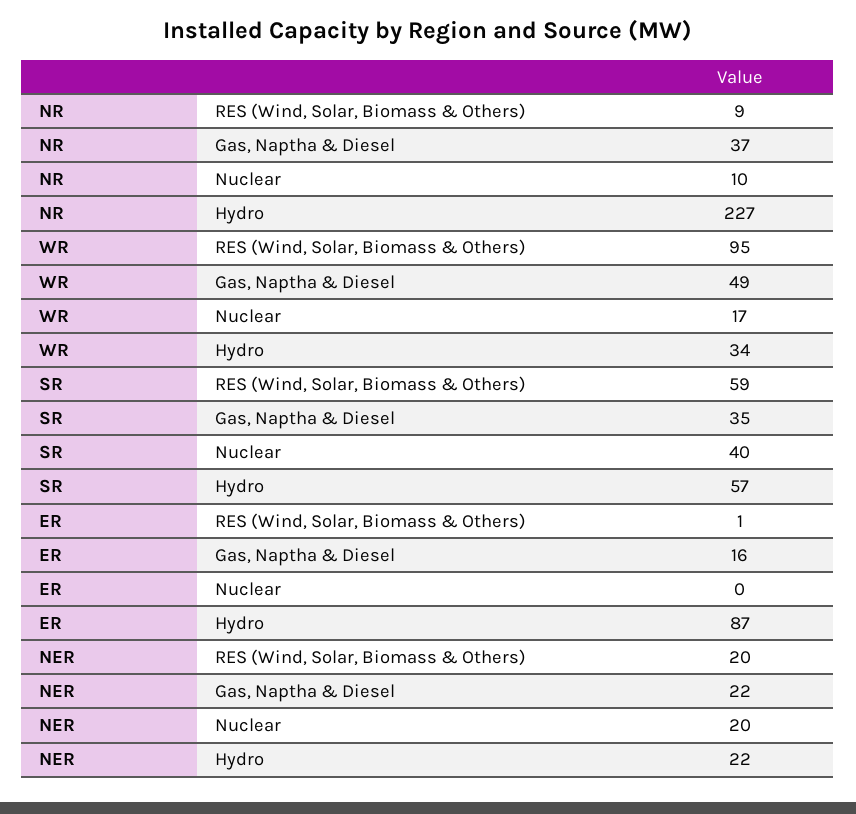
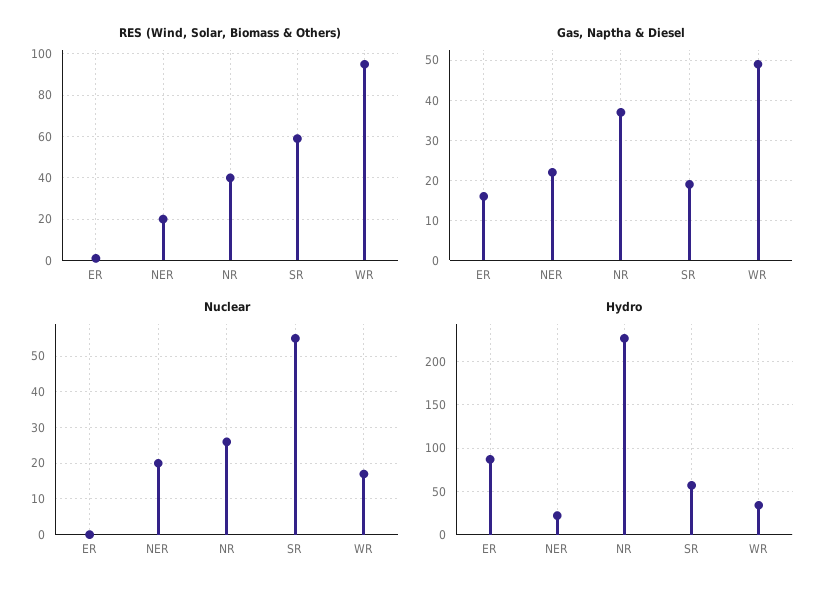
RES (Wind, Solar, Biomass & Others), NR: 9 -> 40
Nuclear, NR: 10 -> 25
Gas, Naptha & Diesel, SR: 35 -> 20
Nuclear, SR: 40 -> 55

